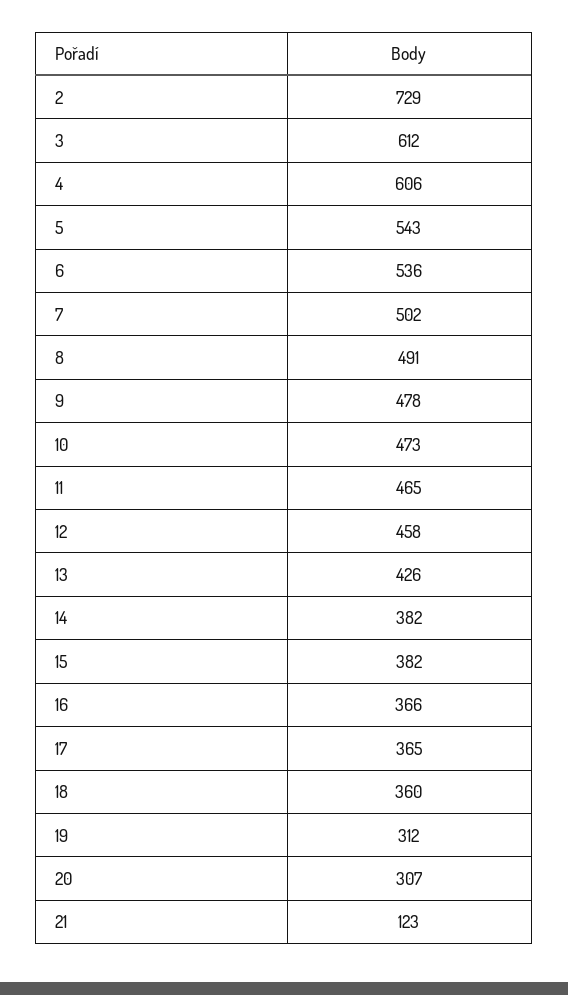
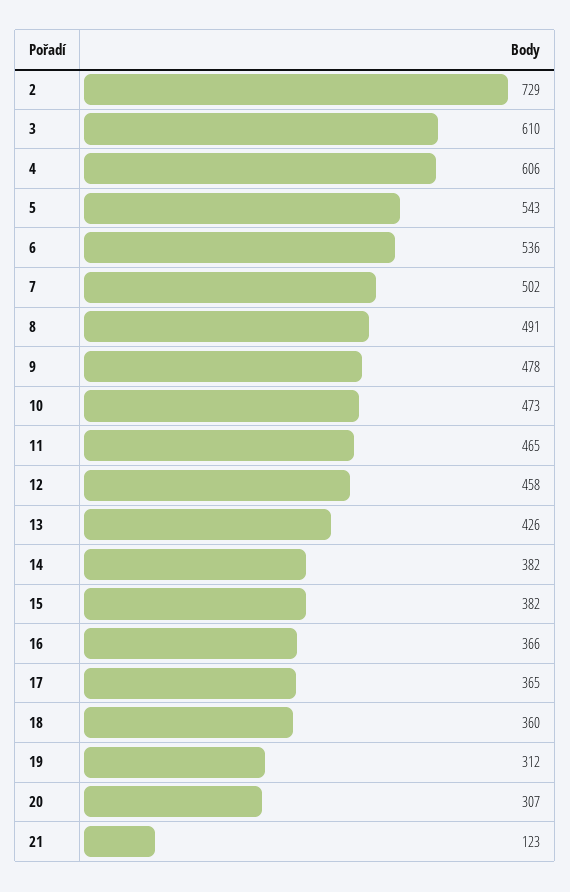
3: 612 -> 610

